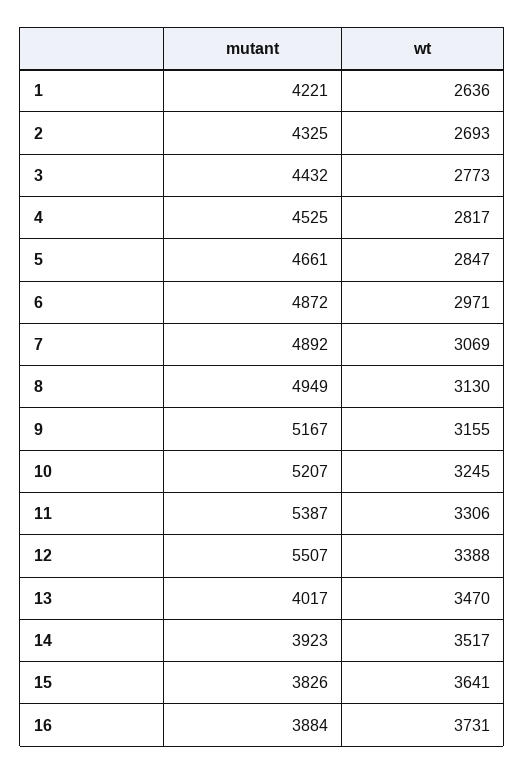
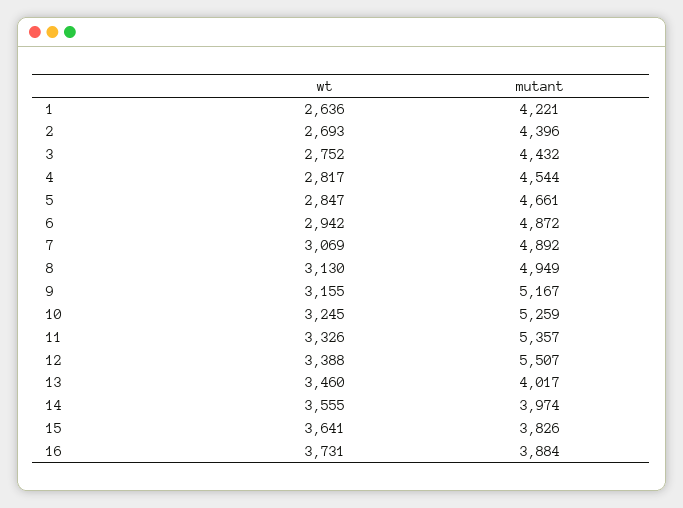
mutant, 2: 4325 -> 4396
wt, 3: 2773 -> 2752
mutant, 4: 4525 -> 4544
wt, 6: 2971 -> 2942
mutant, 10: 5207 -> 5259
mutant, 11: 5387 -> 5357
wt, 11: 3306 -> 3326
wt, 13: 3470 -> 3460
mutant, 14: 3923 -> 3974
wt, 14: 3517 -> 3555

